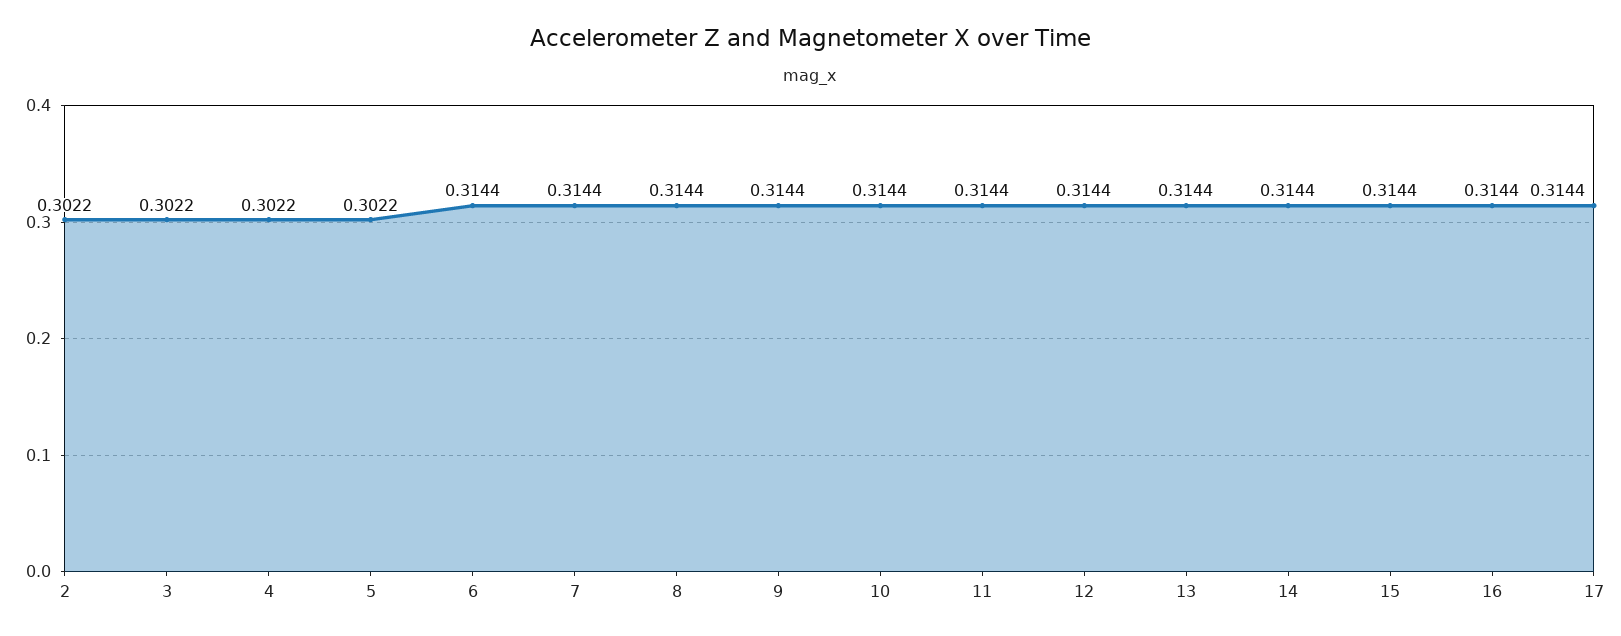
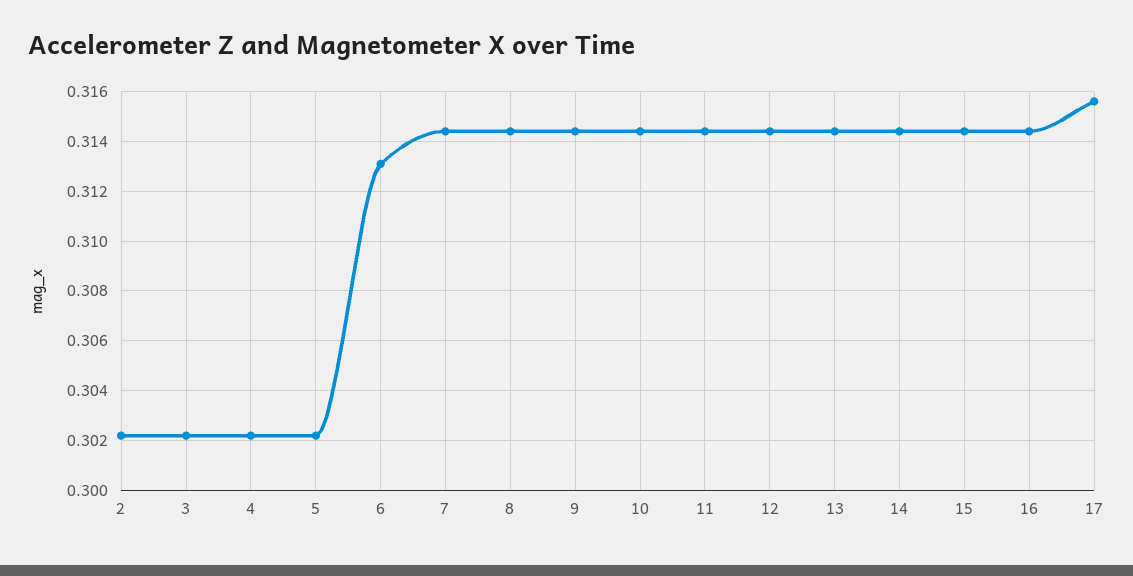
6: 0.3144 -> 0.313
17: 0.3144 -> 0.3155

